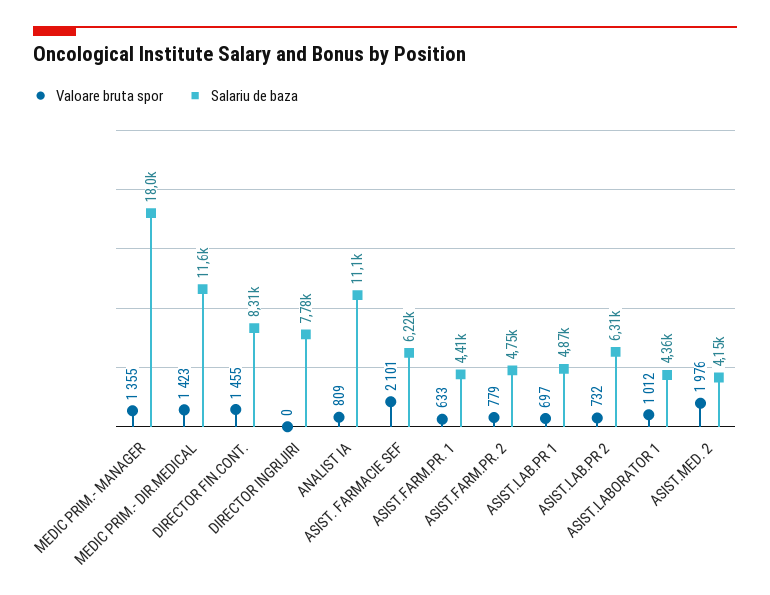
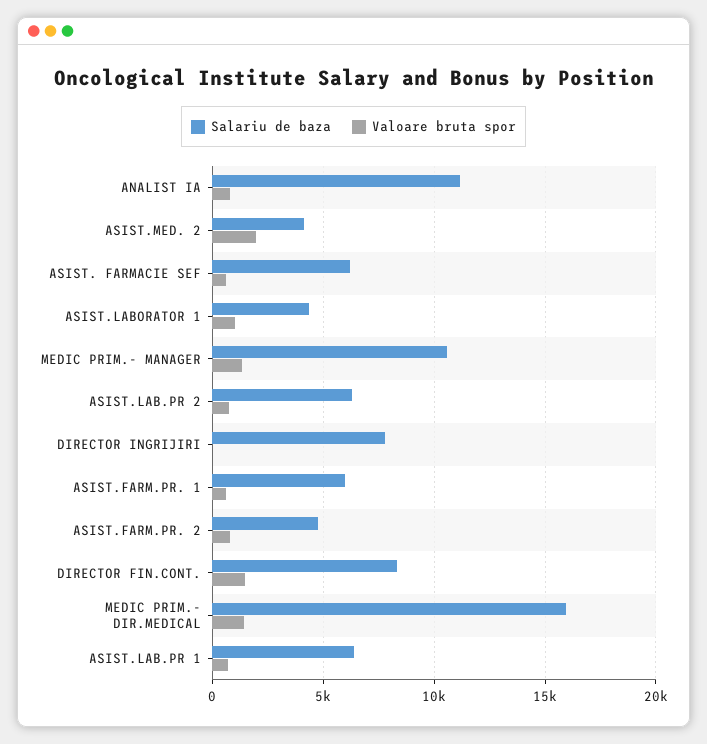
Salariu de baza, MEDIC PRIM.- MANAGER: 18000 -> 10500
Salariu de baza, MEDIC PRIM.- DIR.MEDICAL: 11600 -> 16000
Valoare bruta spor, ASIST. FARMACIE SEF: 2101 -> 500
Salariu de baza, ASIST.FARM.PR. 1: 4410 -> 6000
Salariu de baza, ASIST.LAB.PR 1: 4870 -> 6500

